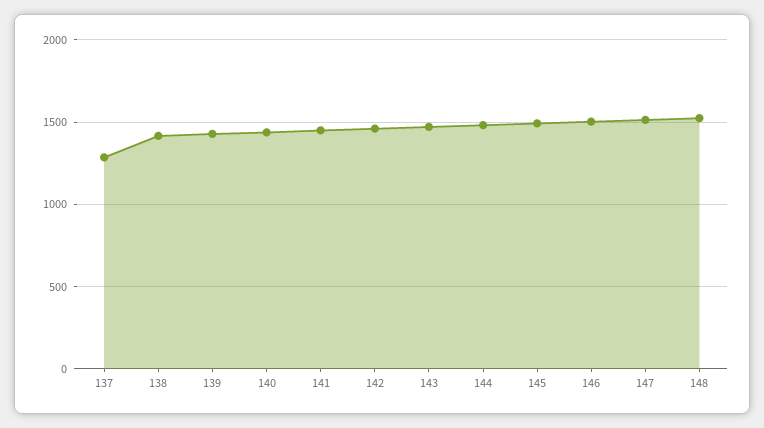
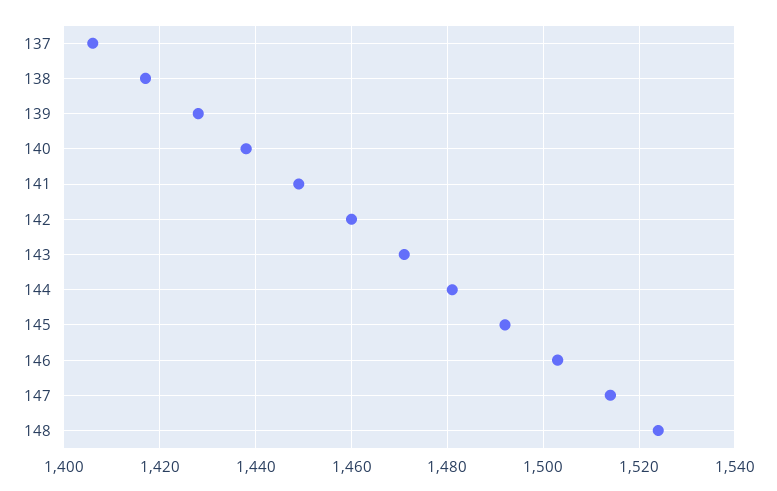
137: 1300 -> 1405

